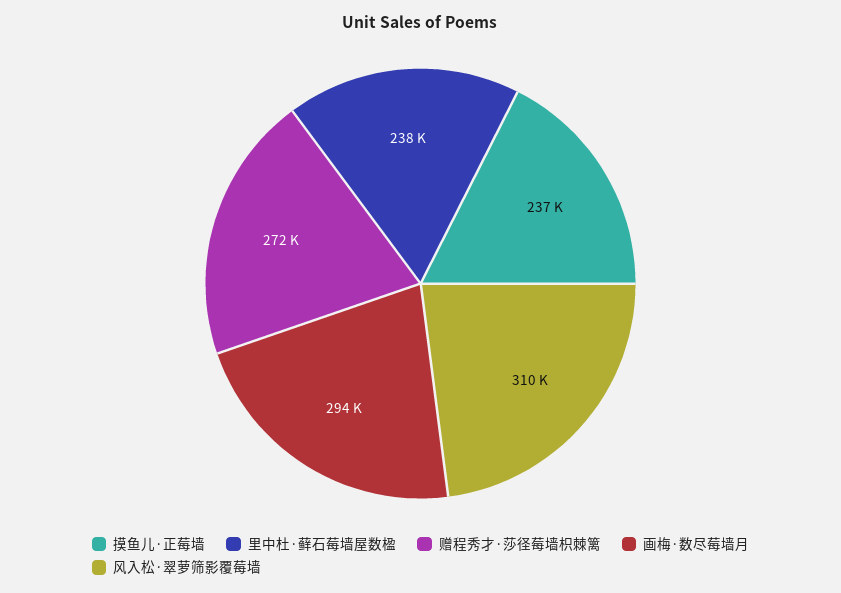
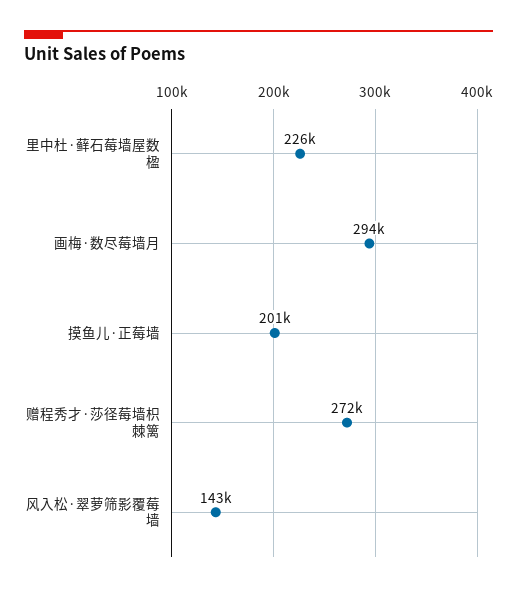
摸鱼儿·正莓墙: 237000 -> 201000
里中杜·藓石莓墙屋数楹: 238000 -> 226000
风入松·翠萝筛影覆莓墙: 310000 -> 143000

